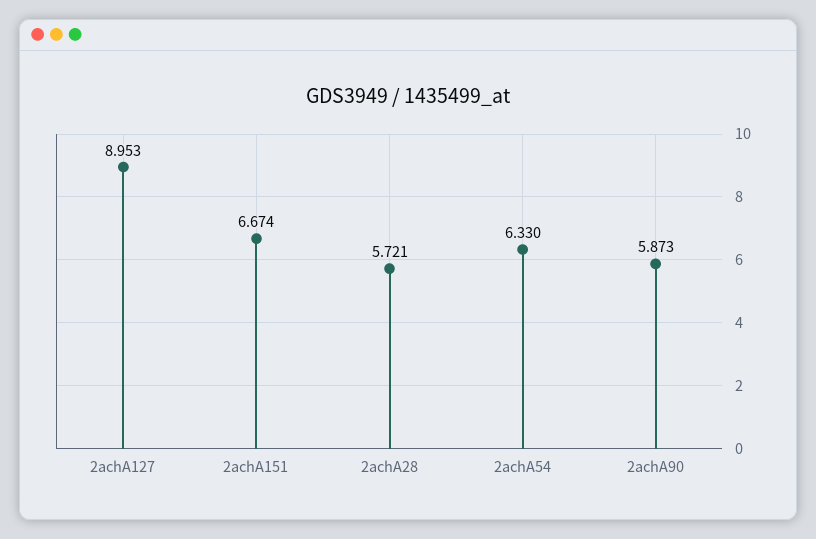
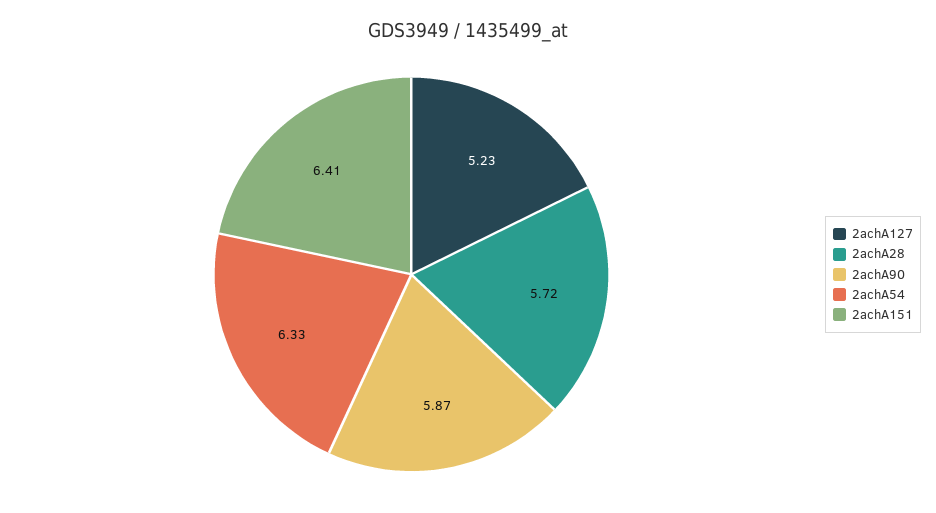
2achA127: 8.953 -> 5.23
2achA151: 6.674 -> 6.41

